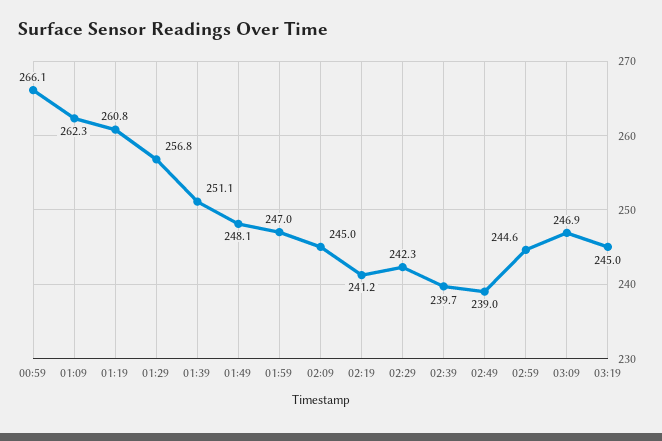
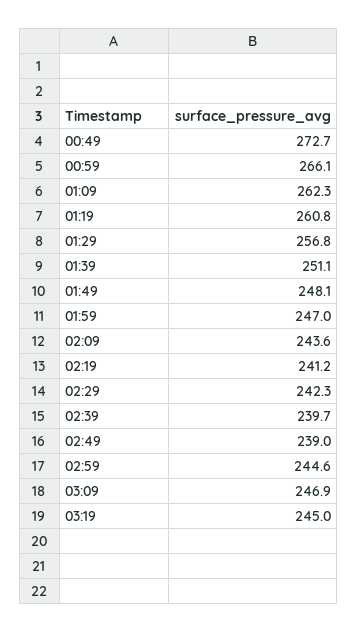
02:09: 245 -> 243.6
00:49: none -> 272.7

